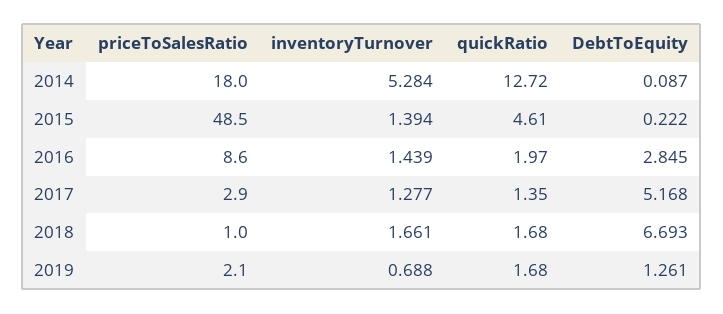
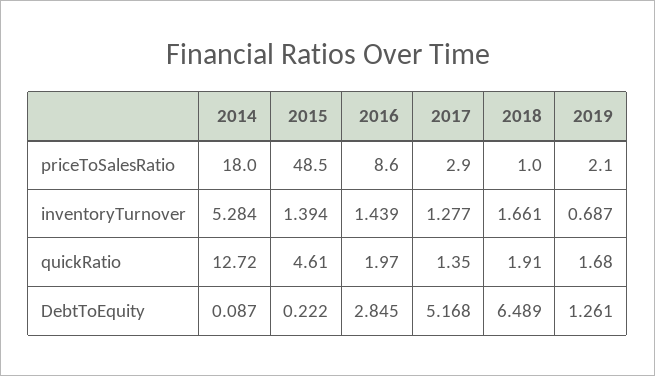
quickRatio, 2018: 1.68 -> 1.91
DebtToEquity, 2018: 6.693 -> 6.489
inventoryTurnover, 2019: 0.688 -> 0.687

